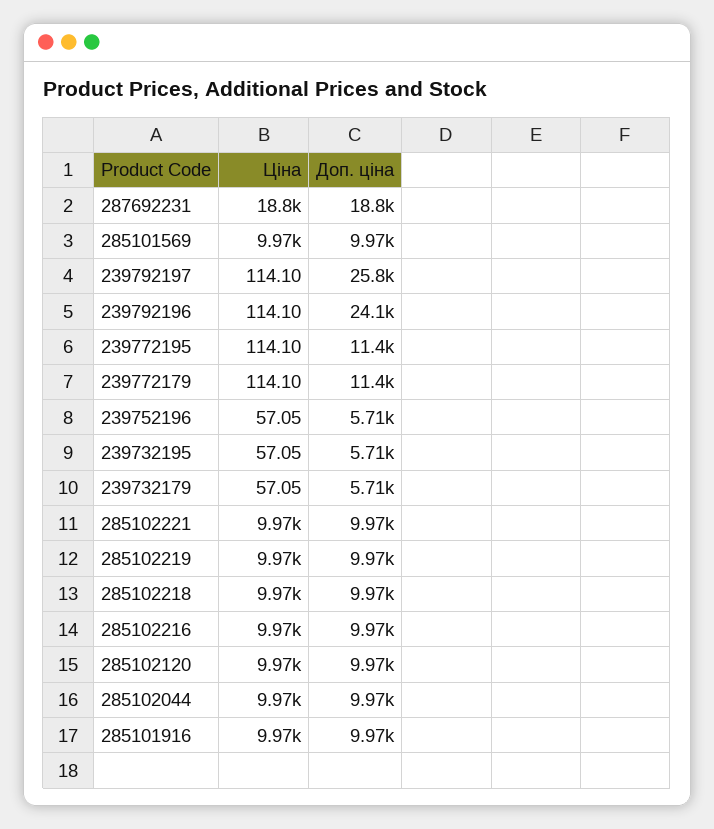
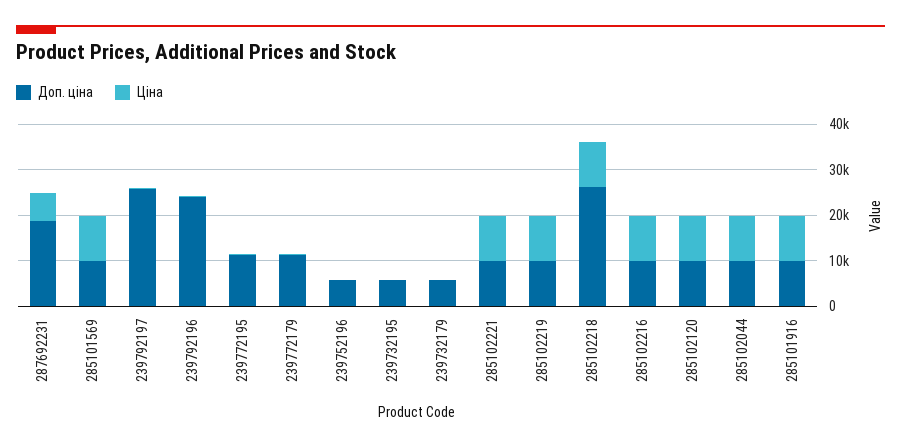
Ціна, 287692231: 18800 -> 6000
Доп. ціна, 285102218: 9970 -> 26000

